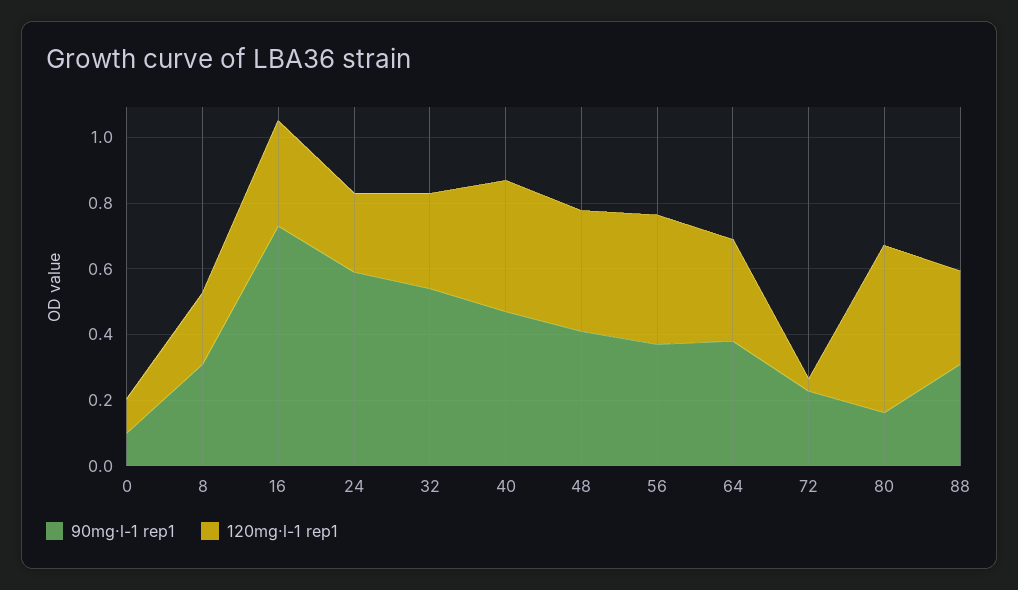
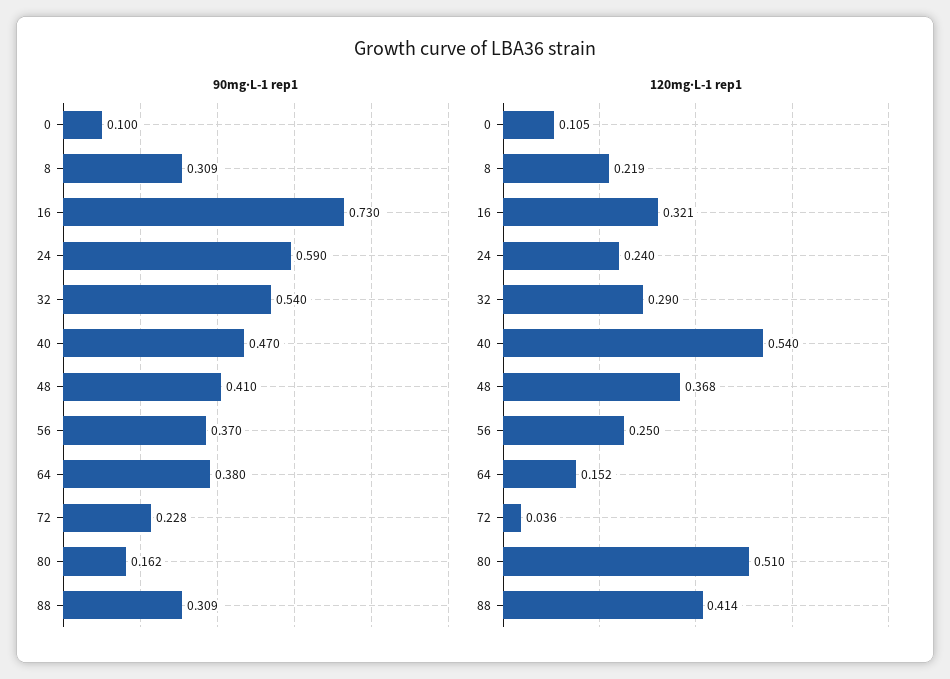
120mg·l-1 rep1, 40: 0.4 -> 0.54
120mg·l-1 rep1, 56: 0.4 -> 0.25
120mg·l-1 rep1, 64: 0.3 -> 0.152
120mg·l-1 rep1, 88: 0.3 -> 0.414

